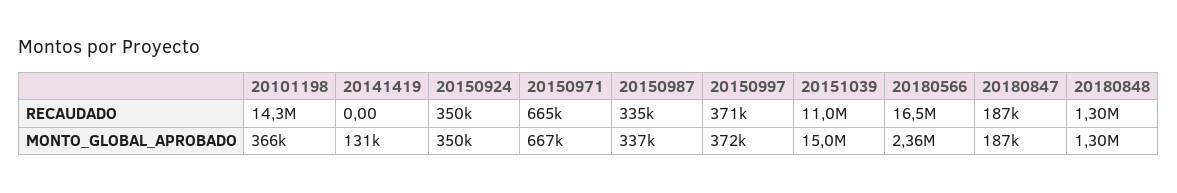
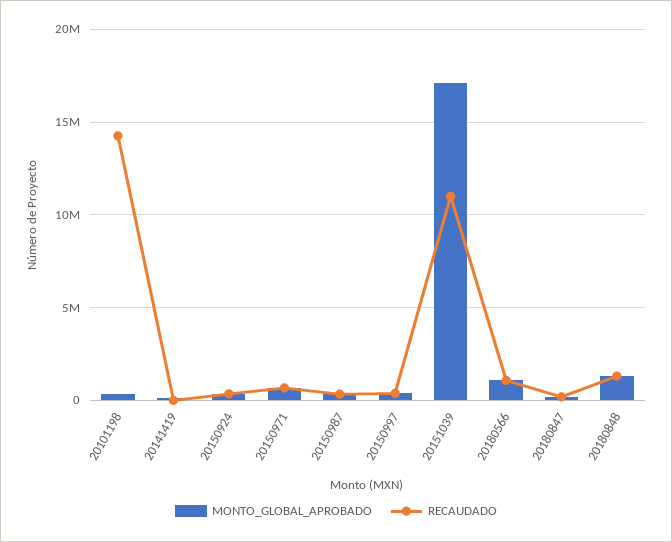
RECAUDADO, 20180566: 16500000 -> 1000000
MONTO_GLOBAL_APROBADO, 20151039: 15000000 -> 17000000
MONTO_GLOBAL_APROBADO, 20180566: 2360000 -> 1000000

